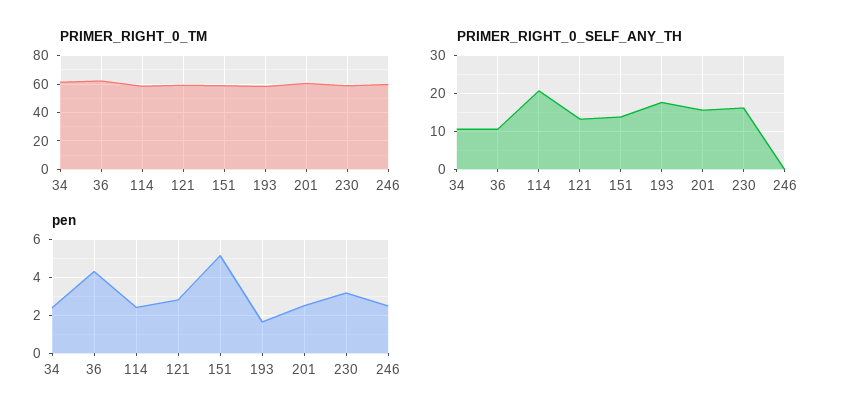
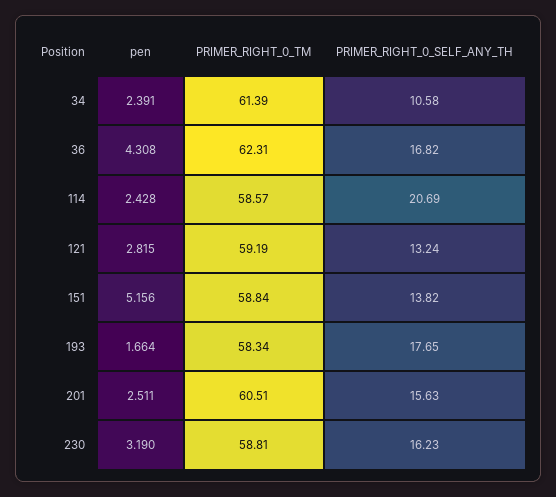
PRIMER_RIGHT_0_TM, 246: 60 -> none
PRIMER_RIGHT_0_SELF_ANY_TH, 36: 10 -> 16.82
PRIMER_RIGHT_0_SELF_ANY_TH, 246: 0 -> none
pen, 246: 2.5 -> none

